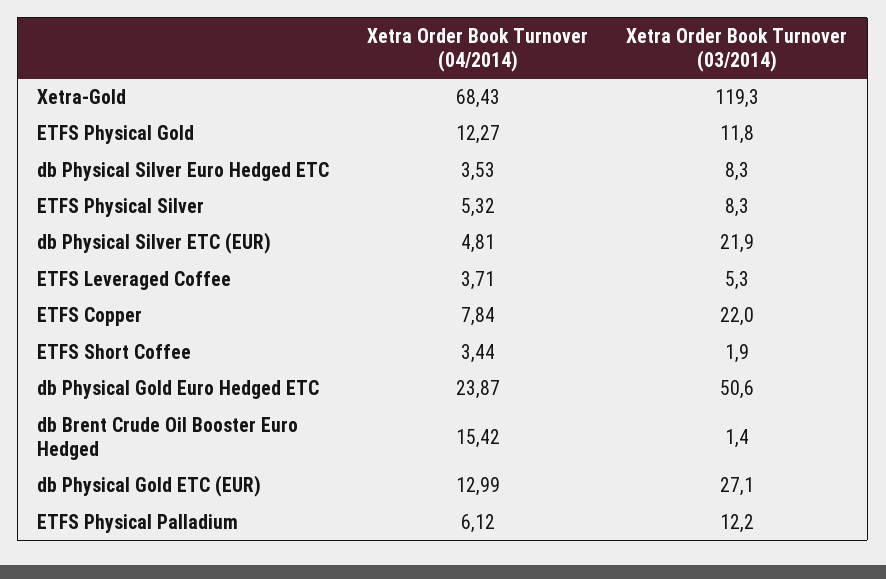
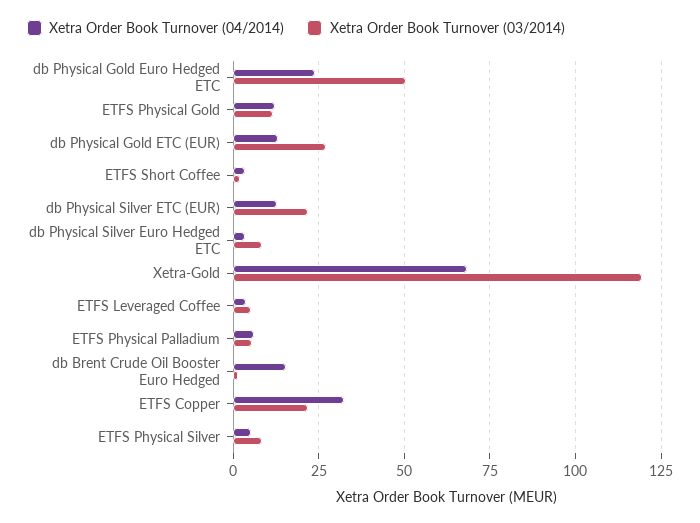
Xetra Order Book Turnover (04/2014), db Physical Silver ETC (EUR): 4.81 -> 12.5
Xetra Order Book Turnover (04/2014), ETFS Copper: 7.84 -> 32.5
Xetra Order Book Turnover (03/2014), ETFS Physical Palladium: 12.2 -> 5

